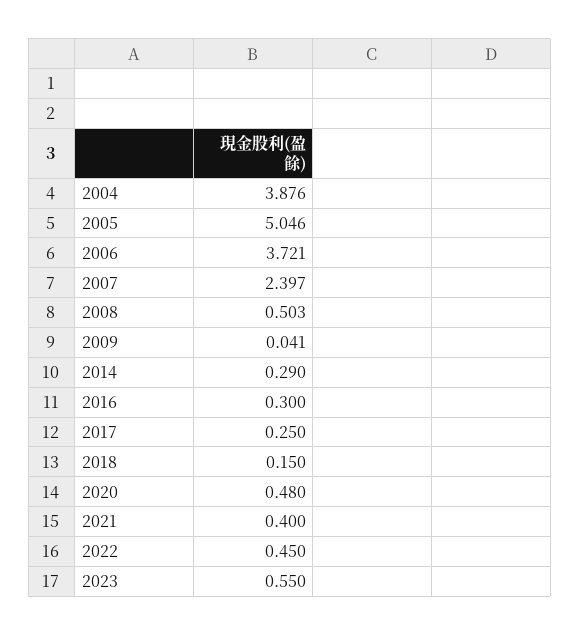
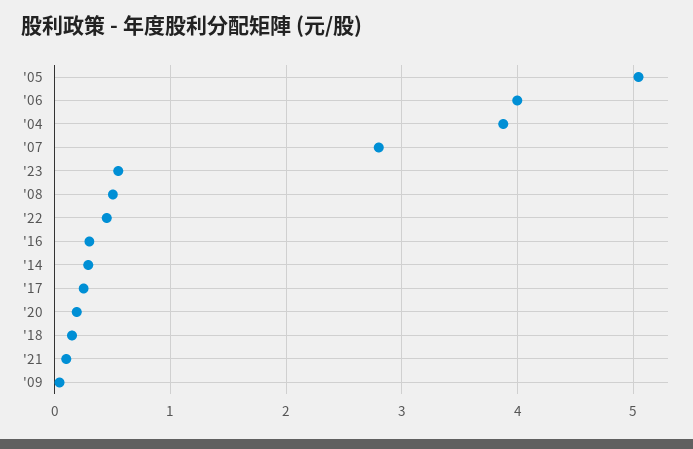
2006: 3.721 -> 4
2007: 2.397 -> 2.8
2020: 0.48 -> 0.2
2021: 0.4 -> 0.1

